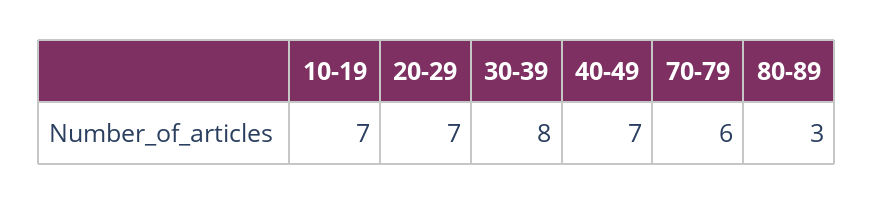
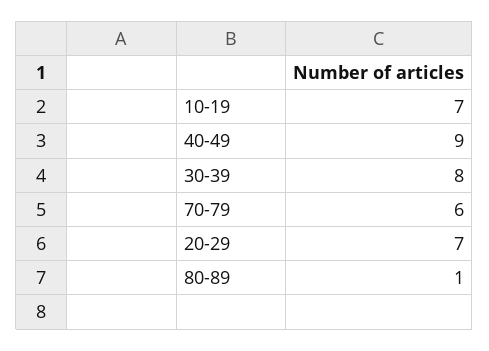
40-49: 7 -> 9
80-89: 3 -> 1

